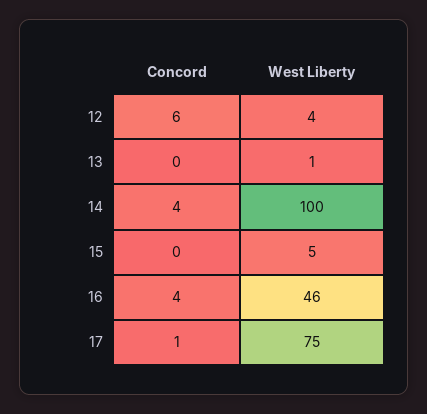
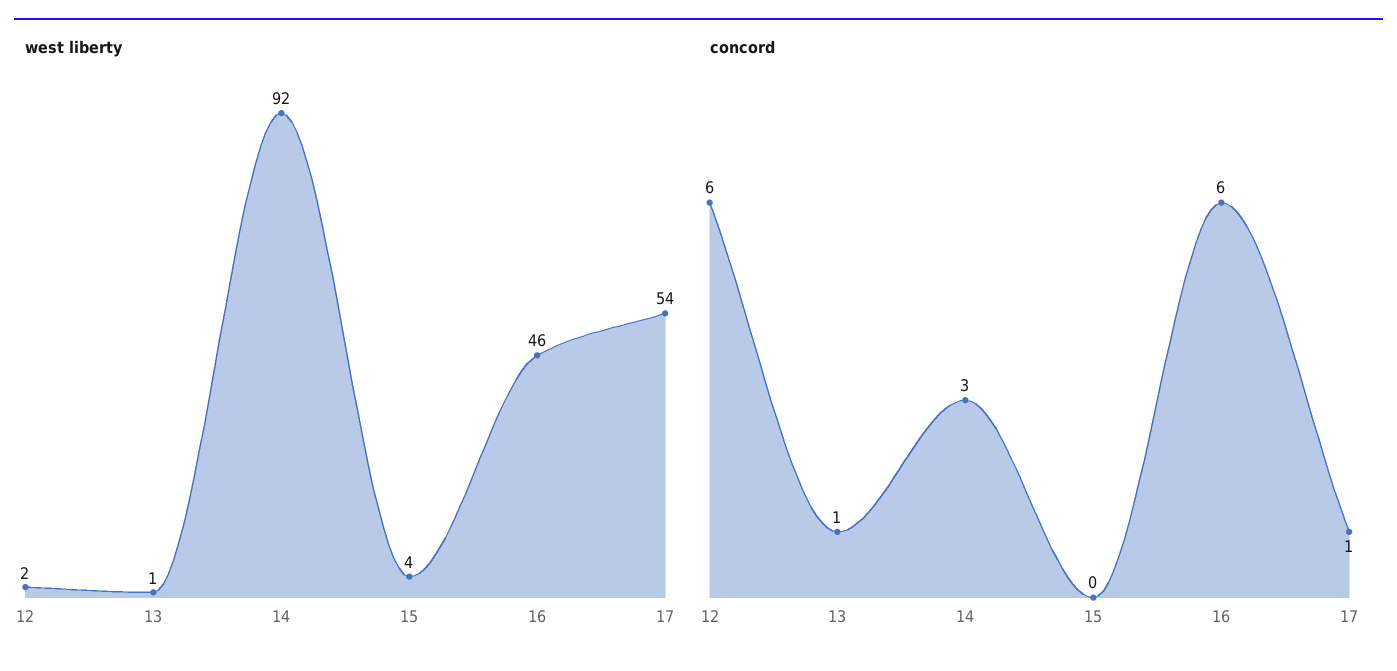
West Liberty, 12: 4 -> 2
Concord, 13: 0 -> 1
Concord, 14: 4 -> 3
West Liberty, 14: 100 -> 92
West Liberty, 15: 5 -> 4
Concord, 16: 4 -> 6
West Liberty, 17: 75 -> 54

